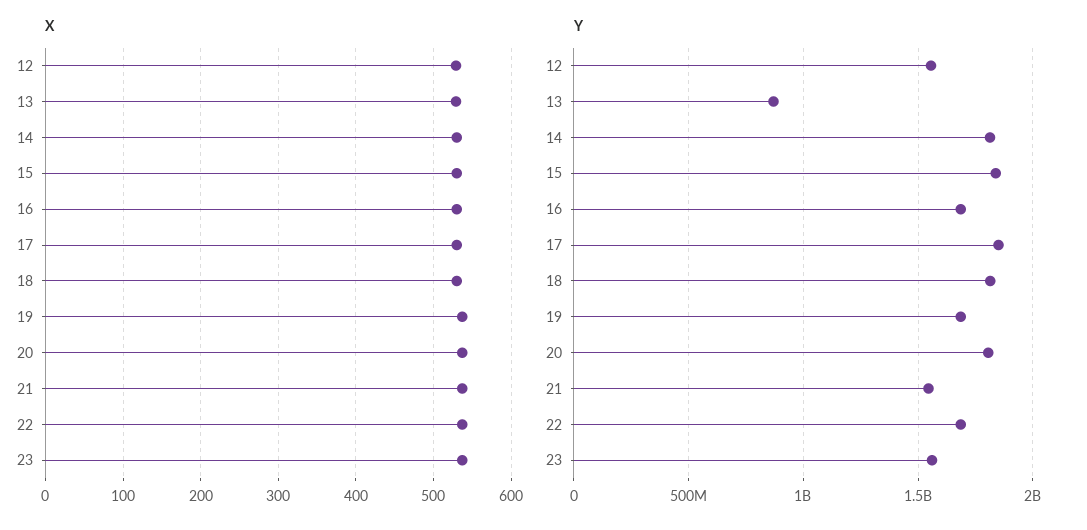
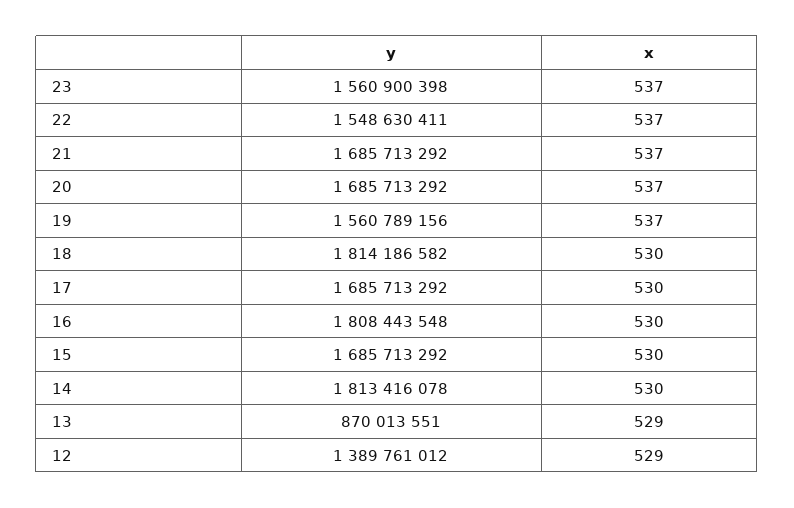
Y, 12: 1550000000 -> 1389761012
Y, 15: 1850000000 -> 1685713292
Y, 16: 1700000000 -> 1808443548
Y, 17: 1850000000 -> 1685713292
Y, 19: 1700000000 -> 1560789156
Y, 20: 1800000000 -> 1685713292
Y, 21: 1550000000 -> 1685713292
Y, 22: 1700000000 -> 1548630411

